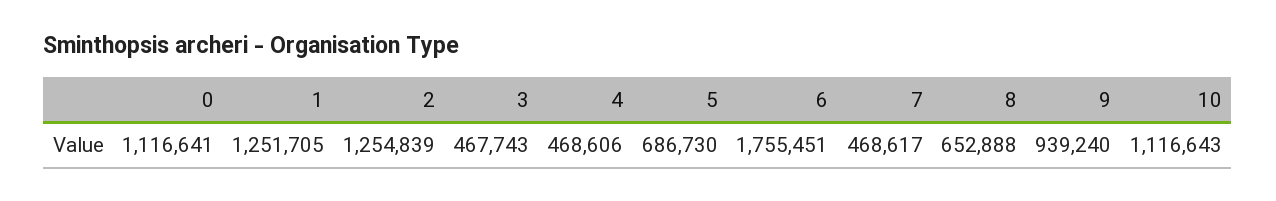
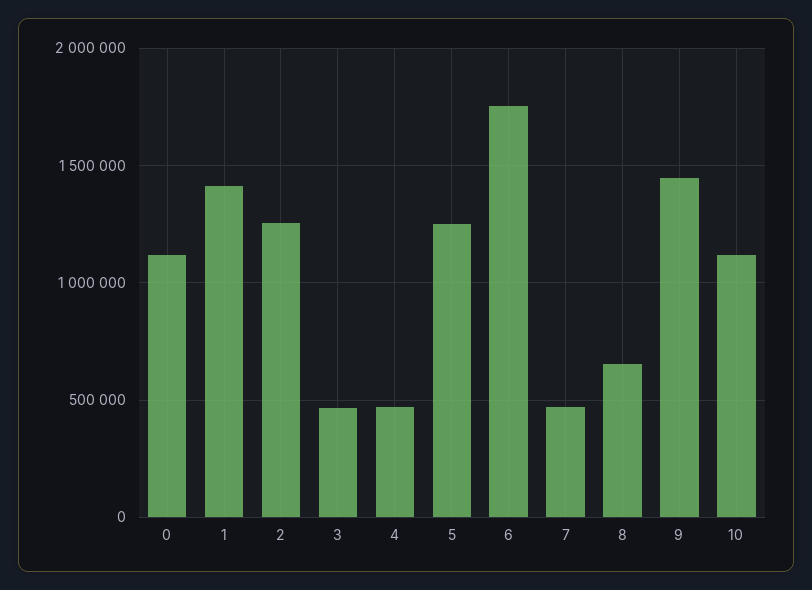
1: 1251705 -> 1400000
5: 686730 -> 1250000
9: 939240 -> 1450000

